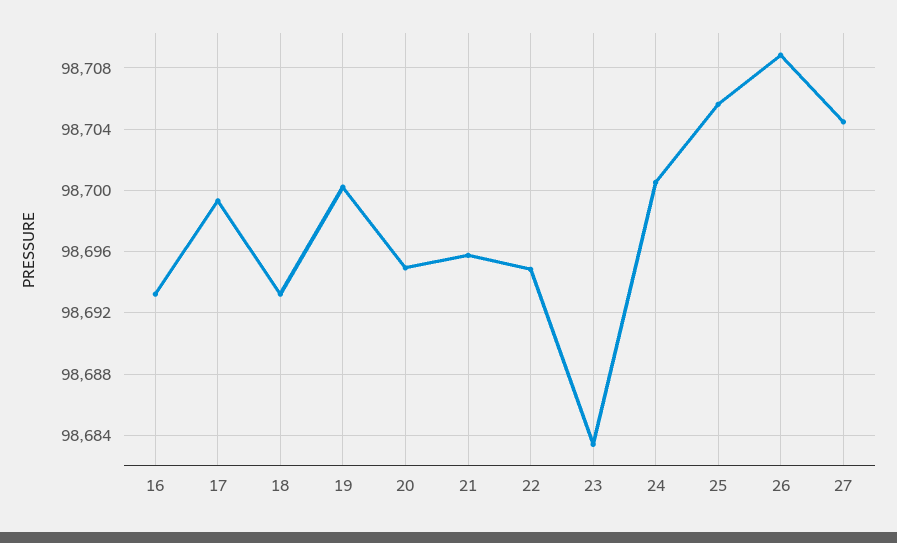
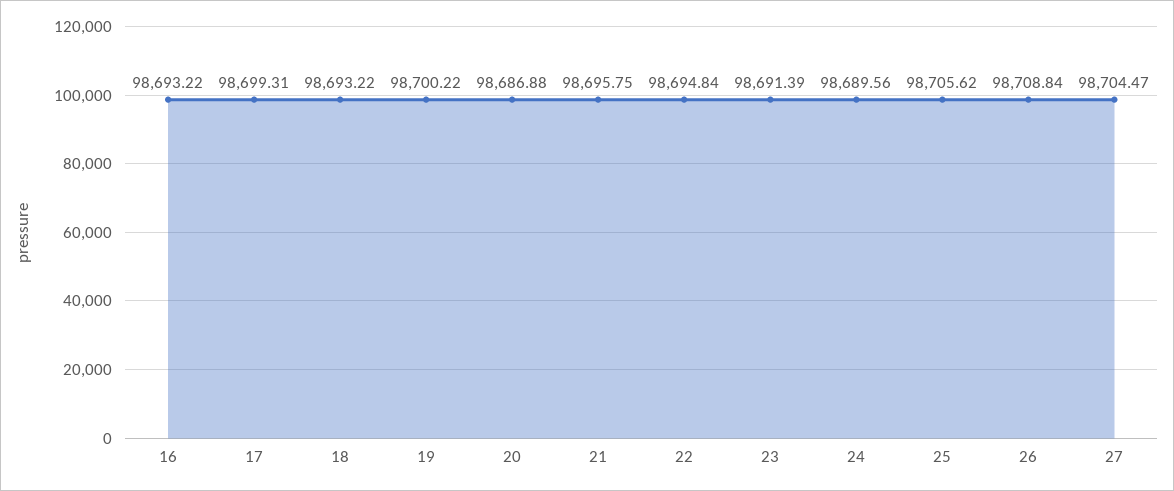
20: 98695 -> 98686.88
23: 98683.5 -> 98691.39
24: 98700.5 -> 98689.56

